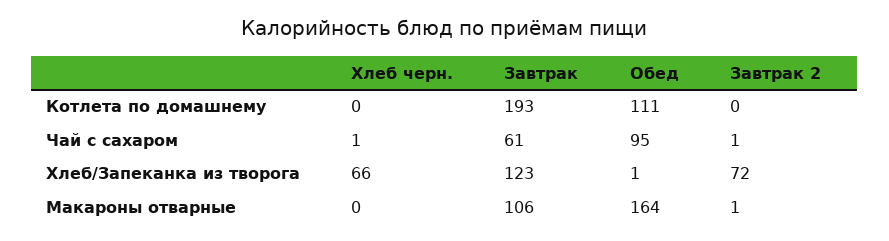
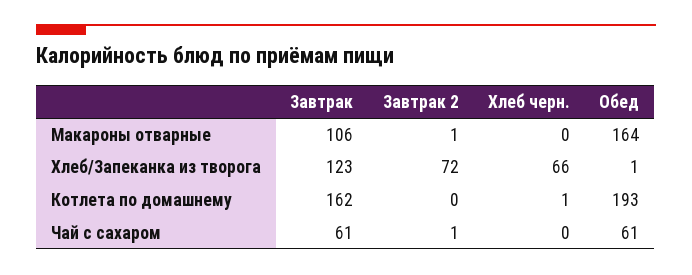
Хлеб черн., Котлета по домашнему: 0 -> 1
Завтрак, Котлета по домашнему: 193 -> 162
Обед, Котлета по домашнему: 111 -> 193
Хлеб черн., Чай с сахаром: 1 -> 0
Обед, Чай с сахаром: 95 -> 61

